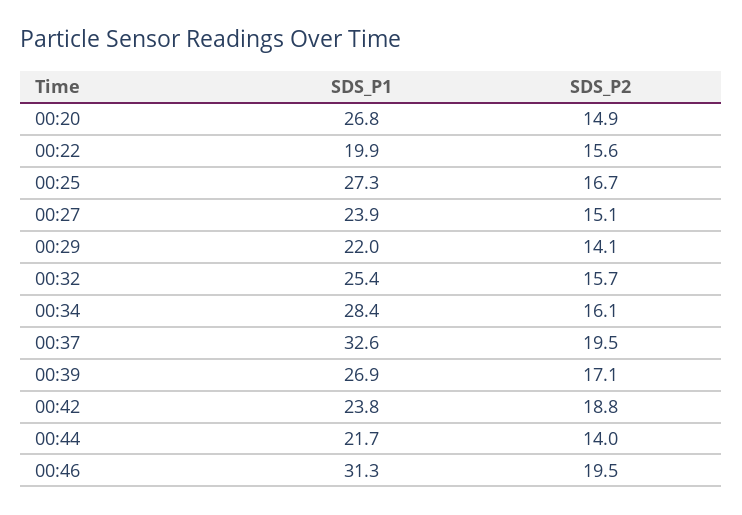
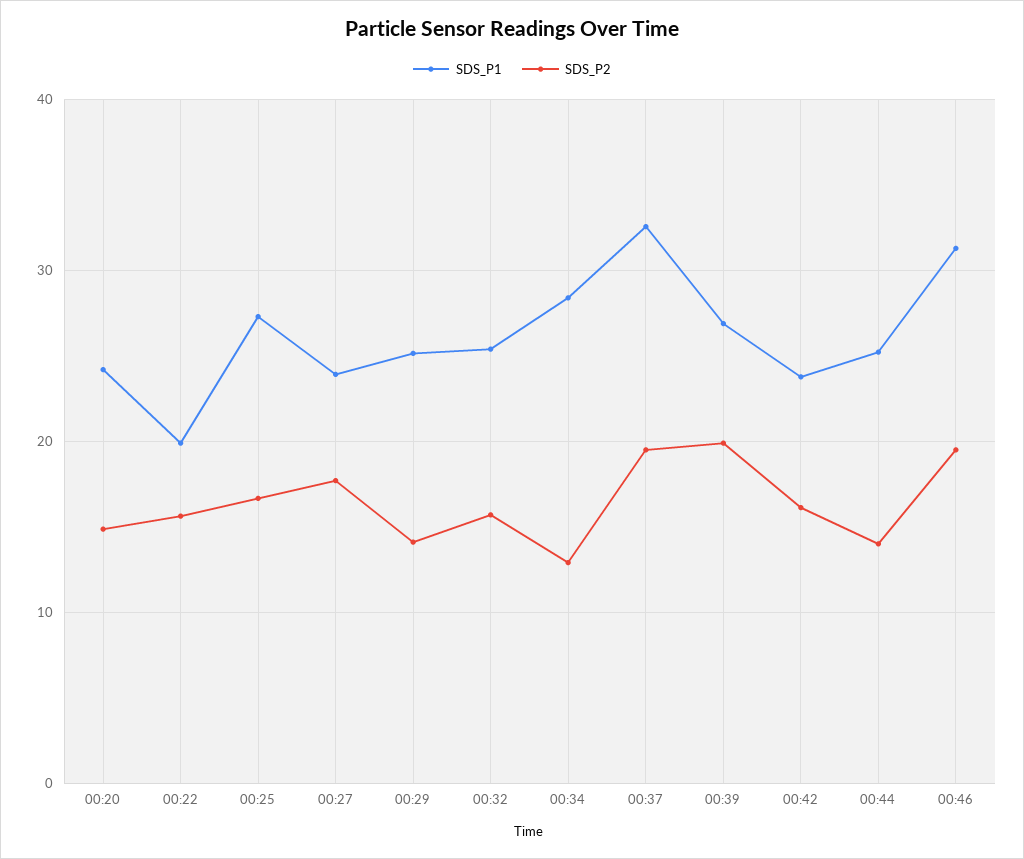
SDS_P1, 00:20: 26.8 -> 24
SDS_P2, 00:27: 15.1 -> 18
SDS_P1, 00:29: 22 -> 25
SDS_P2, 00:34: 16.1 -> 13
SDS_P2, 00:39: 17.1 -> 20
SDS_P2, 00:42: 18.8 -> 16
SDS_P1, 00:44: 21.7 -> 25

